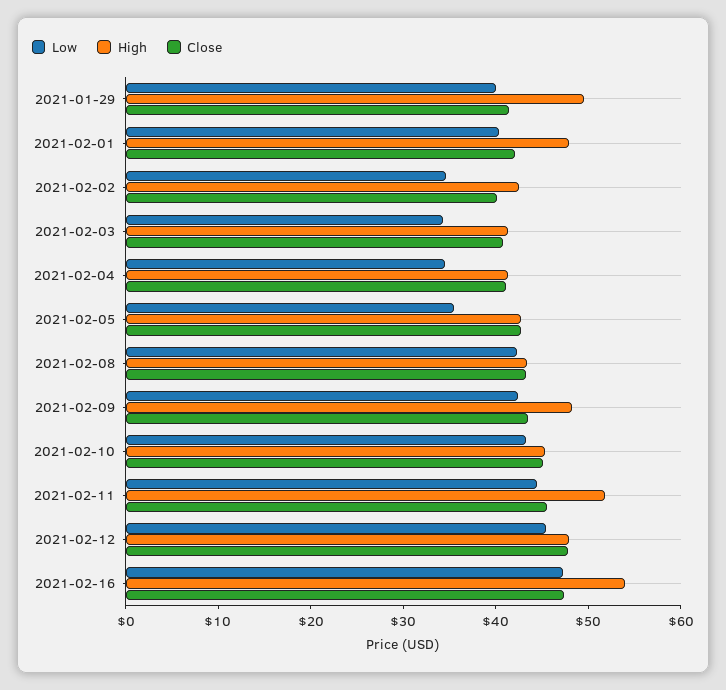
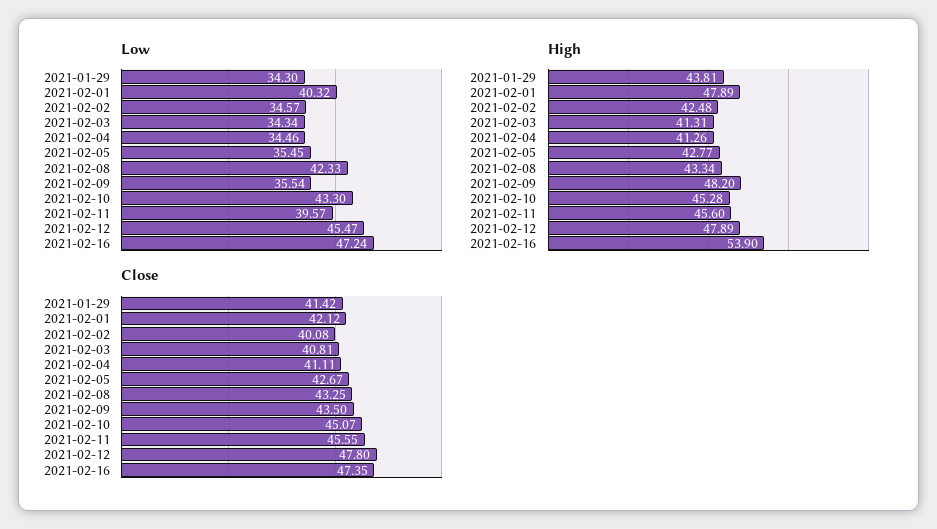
Low, 2021-01-29: 40 -> 34.3
High, 2021-01-29: 50 -> 43.81
Low, 2021-02-09: 42 -> 35.54
Low, 2021-02-11: 44 -> 39.57
High, 2021-02-11: 52 -> 45.6

